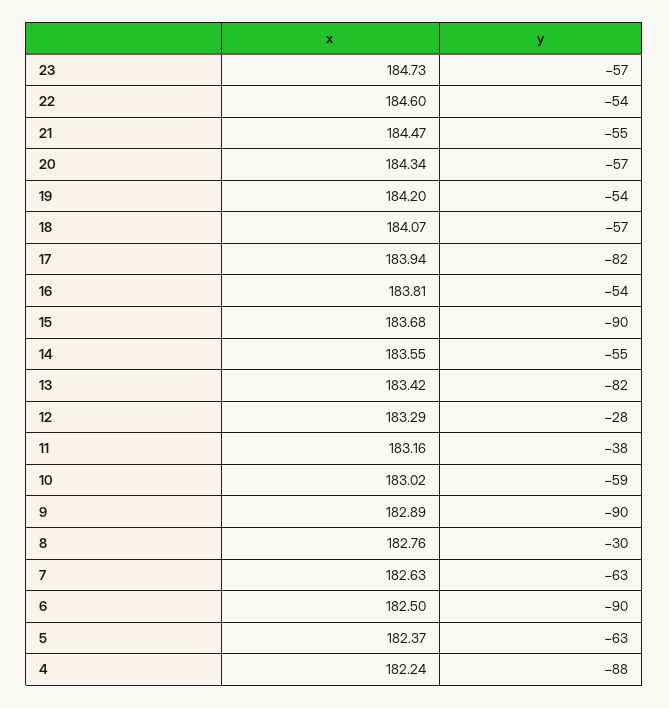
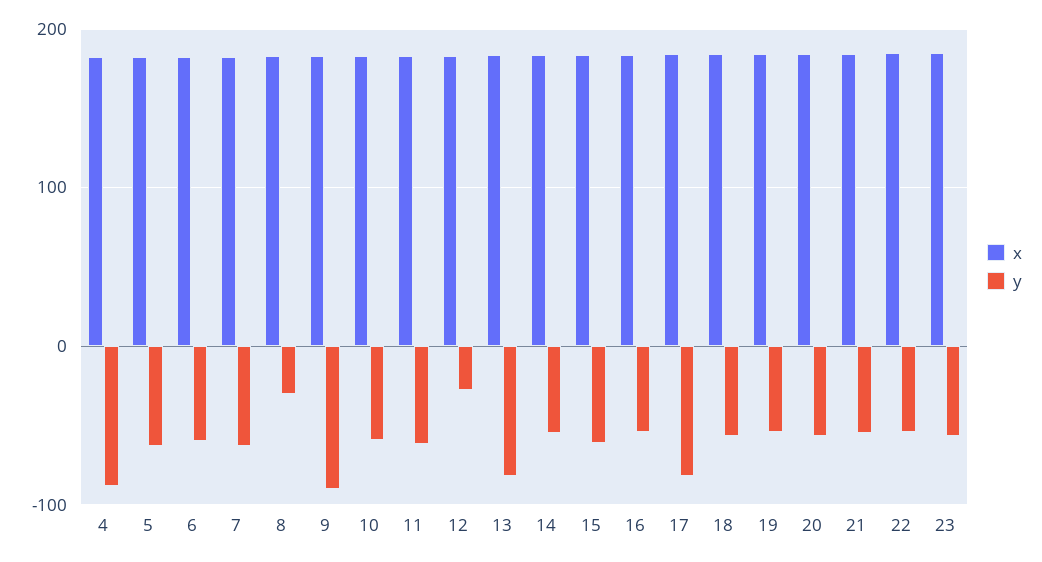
y, 15: -90 -> -60
y, 11: -38 -> -60
y, 6: -90 -> -60

